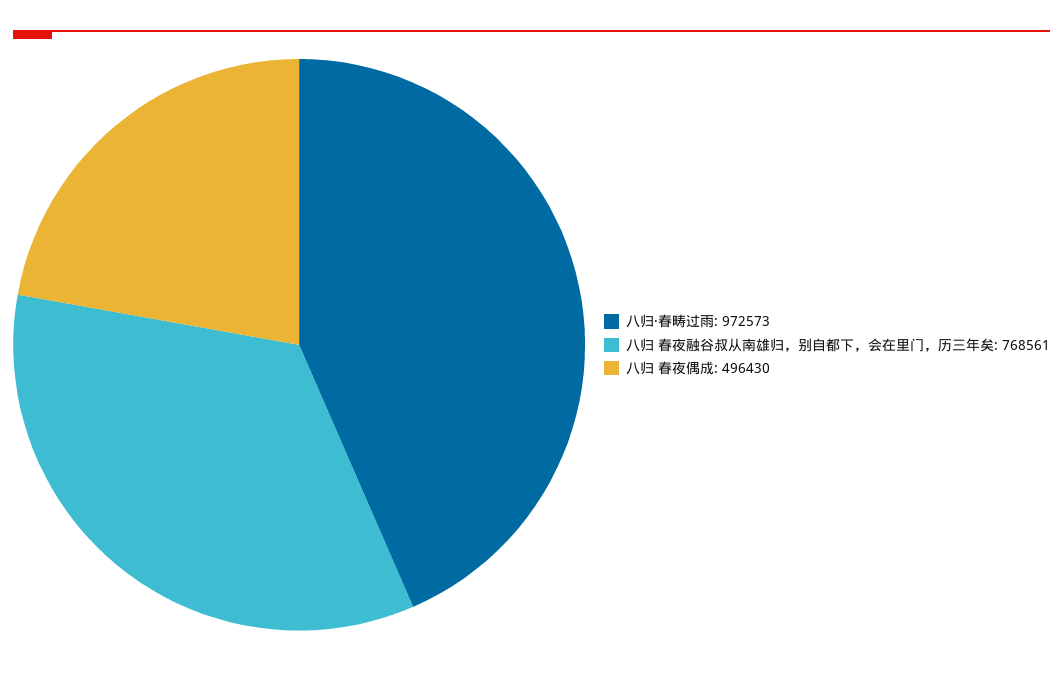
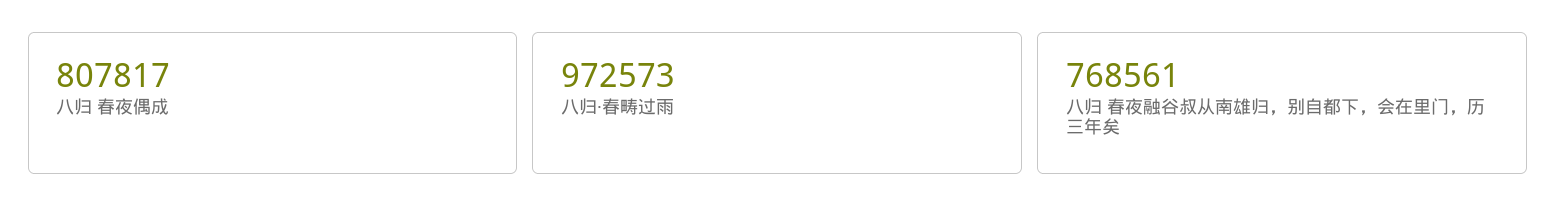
八归 春夜偶成: 496430 -> 807817

